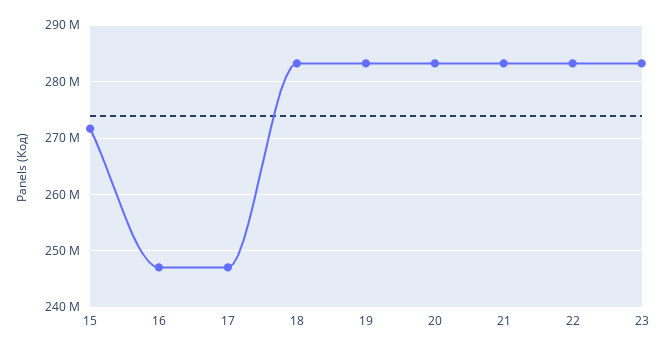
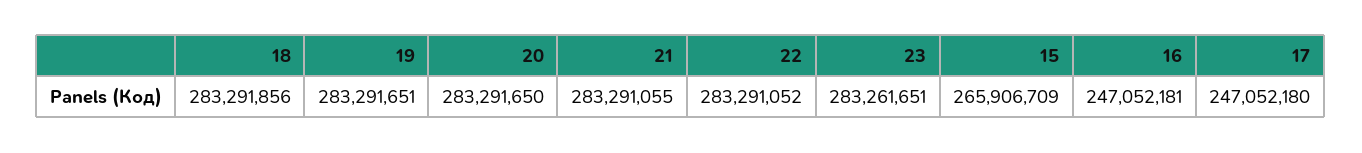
15: 272000000 -> 265906709

